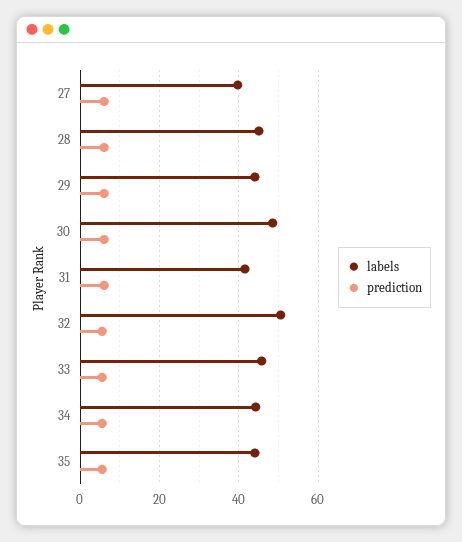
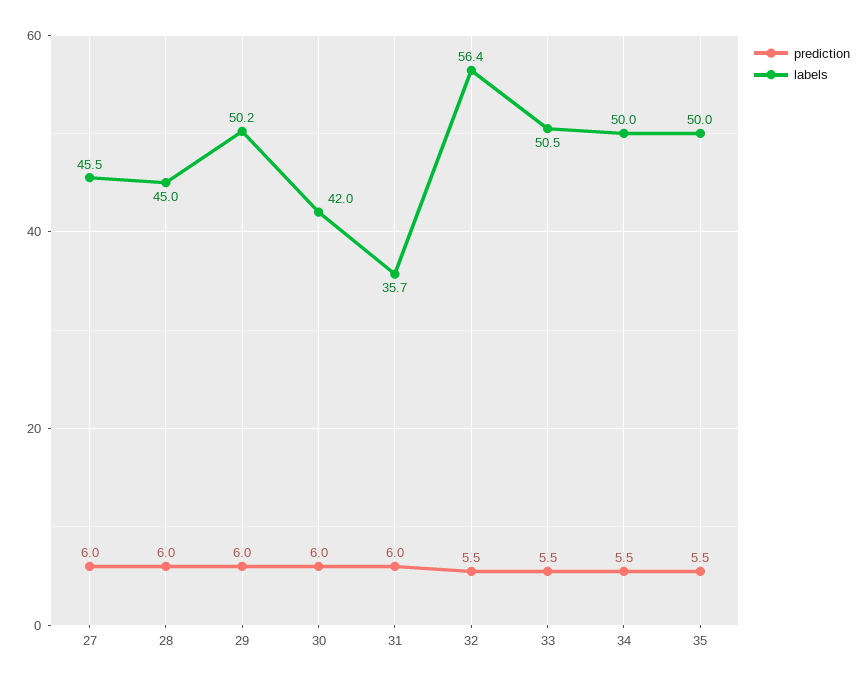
labels, 27: 40 -> 45.5
labels, 29: 44 -> 50.2
labels, 30: 48 -> 42
labels, 31: 42 -> 35.7
labels, 32: 50 -> 56.4
labels, 33: 46 -> 50.5
labels, 34: 44 -> 50
labels, 35: 44 -> 50

